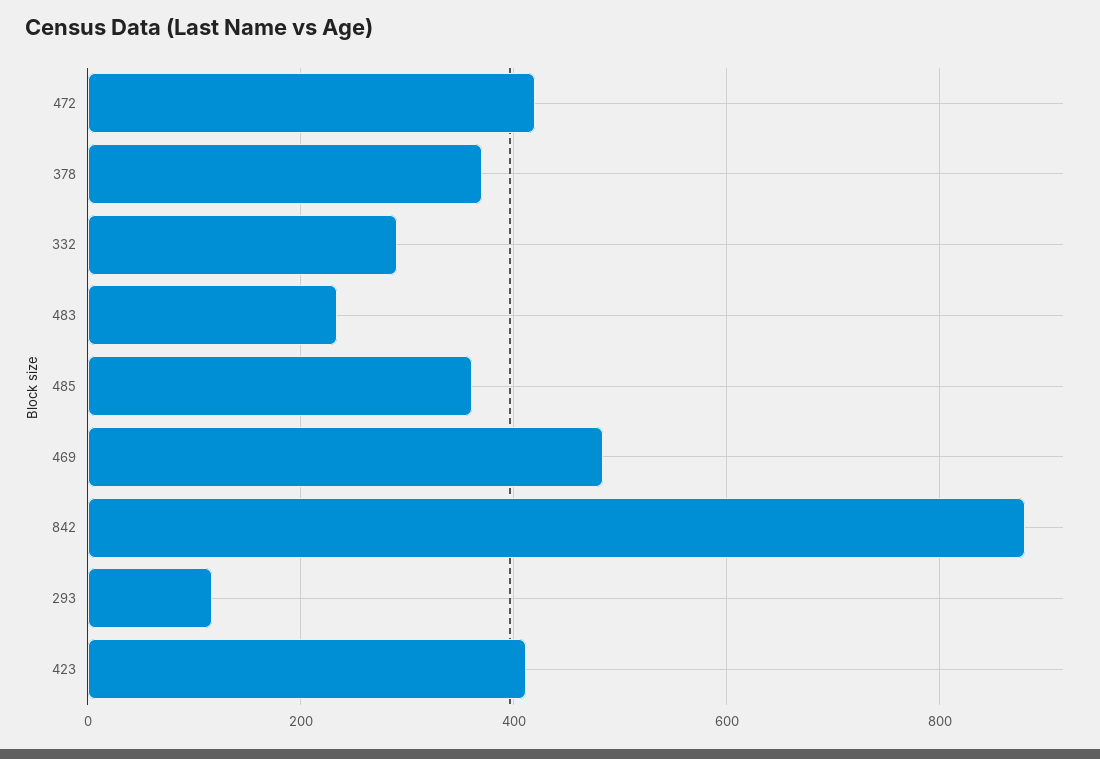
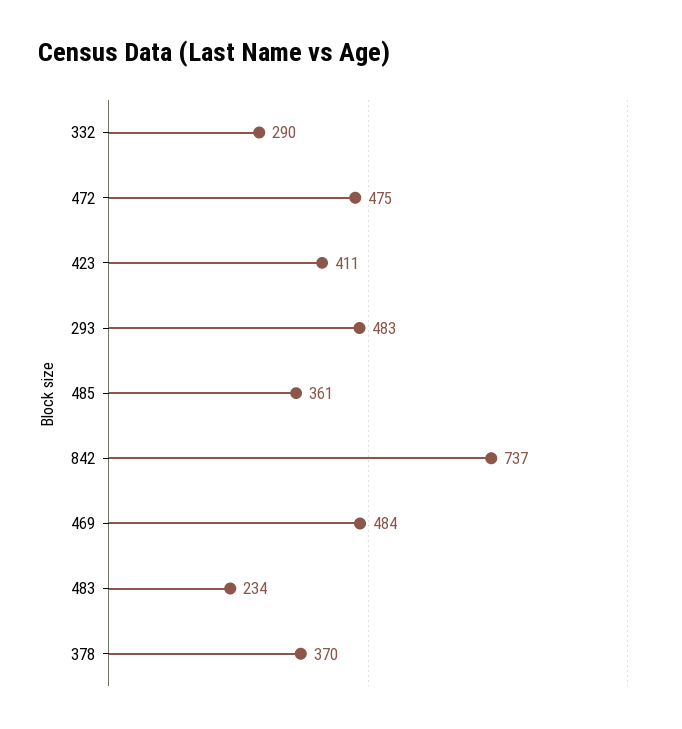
472: 420 -> 475
842: 880 -> 737
293: 120 -> 483

